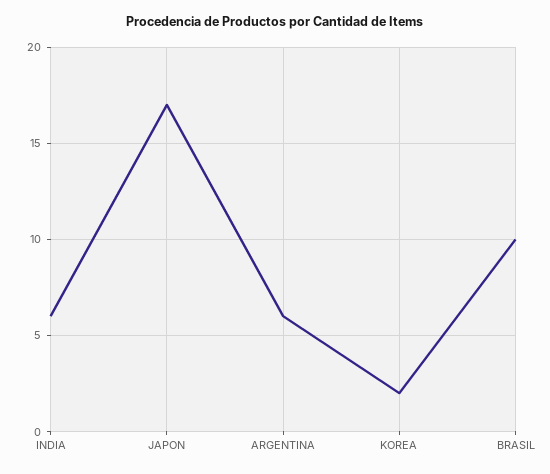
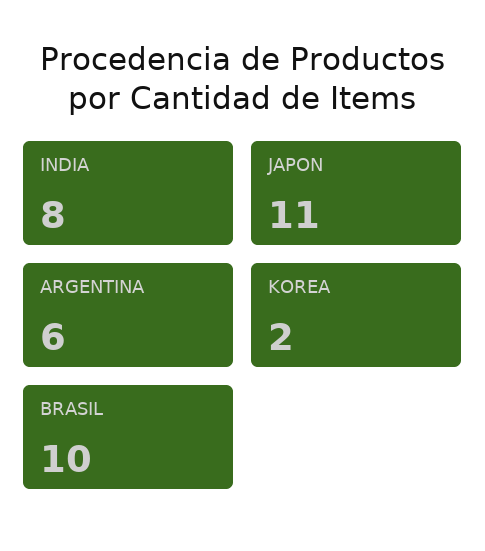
INDIA: 6 -> 8
JAPON: 17 -> 11

